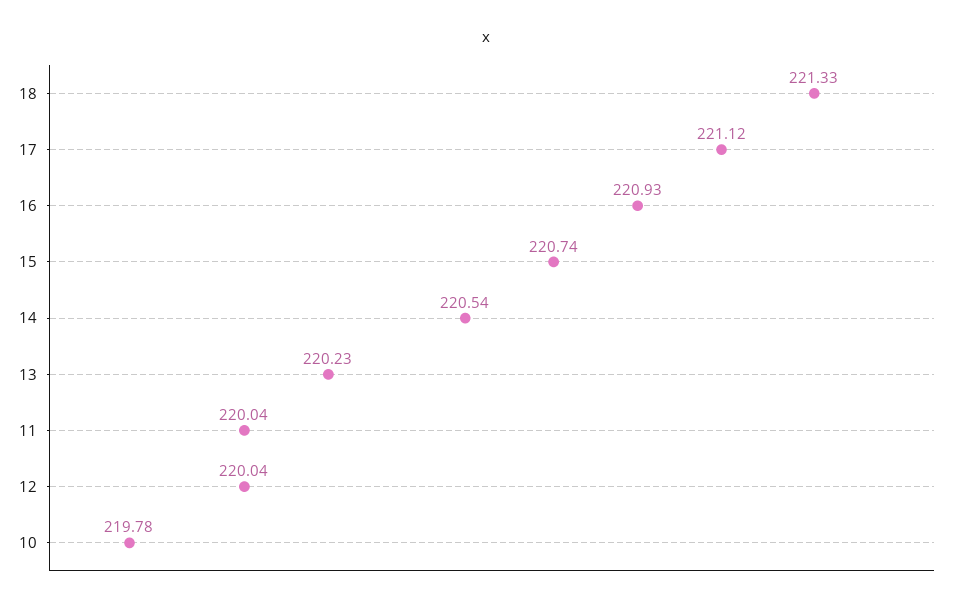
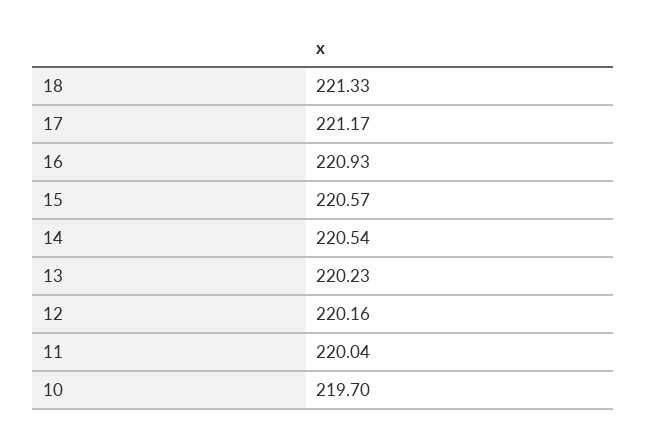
17: 221.12 -> 221.17
15: 220.74 -> 220.57
12: 220.04 -> 220.16
10: 219.78 -> 219.7

